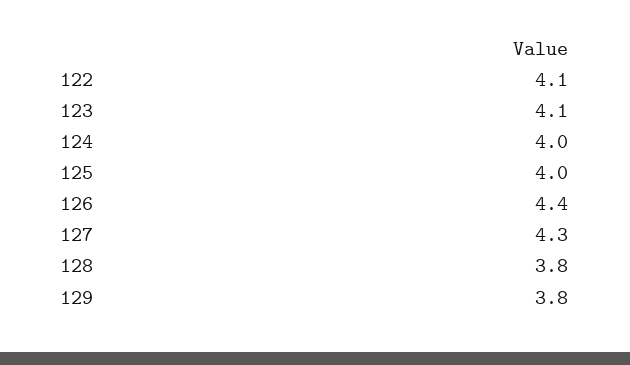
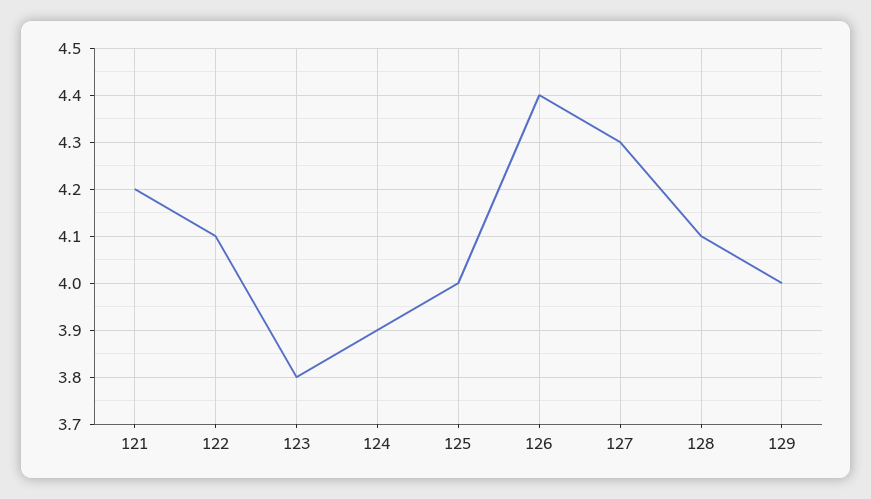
123: 4.1 -> 3.8
124: 4 -> 3.9
128: 3.8 -> 4.1
129: 3.8 -> 4
121: none -> 4.2

